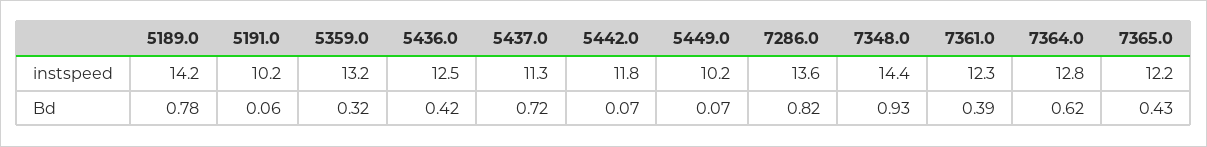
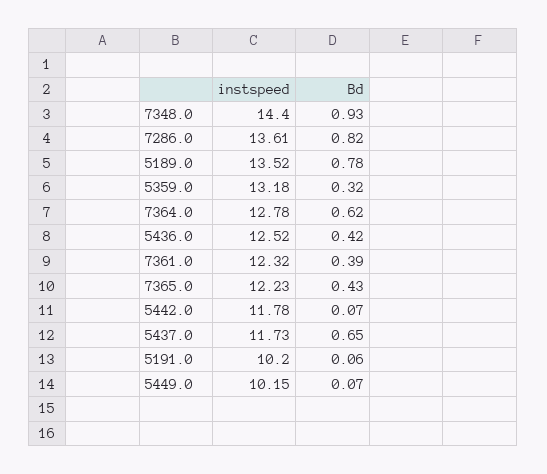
5189.0, instspeed: 14.2 -> 13.52
5437.0, instspeed: 11.3 -> 11.73
5437.0, Bd: 0.72 -> 0.65

